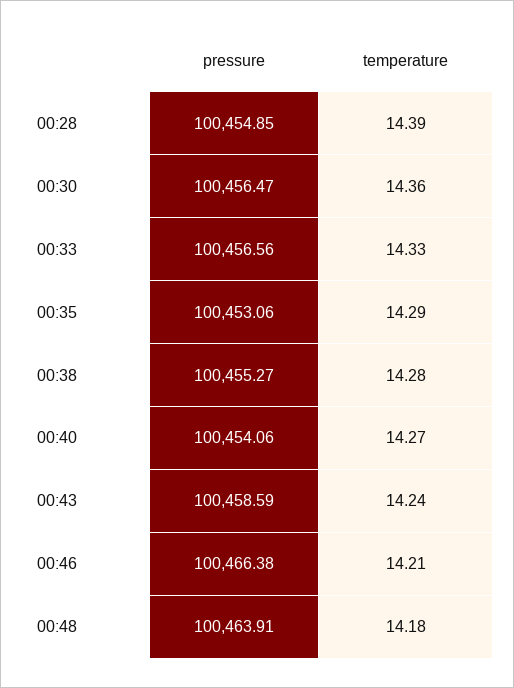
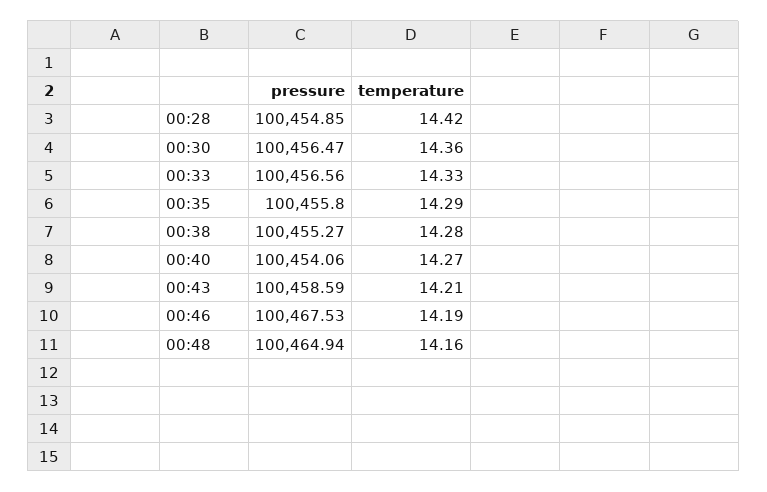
temperature, 00:28: 14.39 -> 14.42
pressure, 00:35: 100453.06 -> 100455.8
temperature, 00:43: 14.24 -> 14.21
pressure, 00:46: 100466.38 -> 100467.53
temperature, 00:46: 14.21 -> 14.19
pressure, 00:48: 100463.91 -> 100464.94
temperature, 00:48: 14.18 -> 14.16

